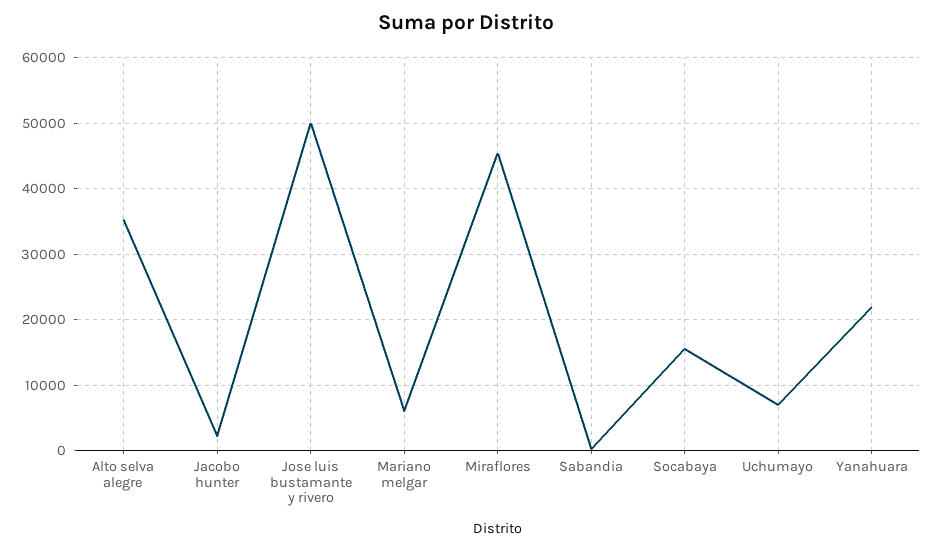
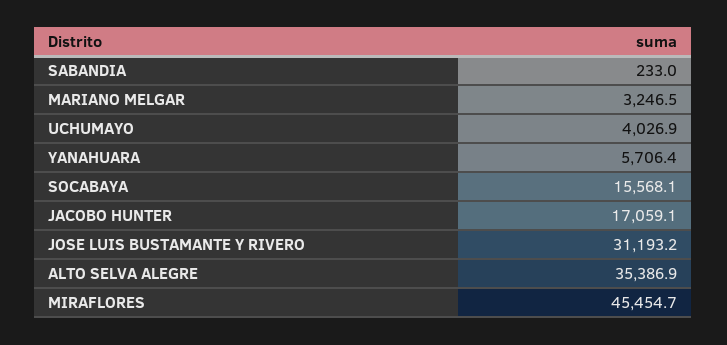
Jacobo hunter: 2000 -> 17059.1
Jose luis bustamante y rivero: 50000 -> 31193.2
Mariano melgar: 6000 -> 3246.5
Uchumayo: 7000 -> 4026.9
Yanahuara: 22000 -> 5706.4

